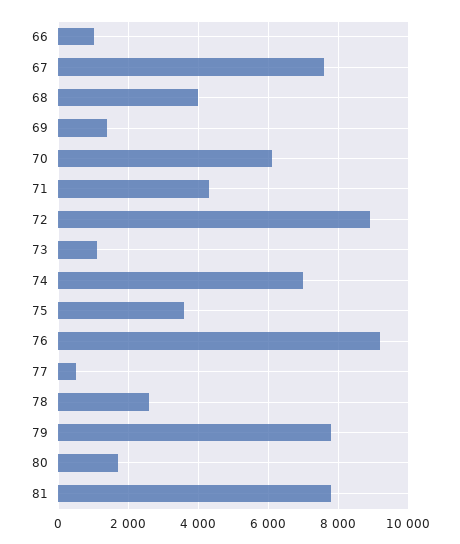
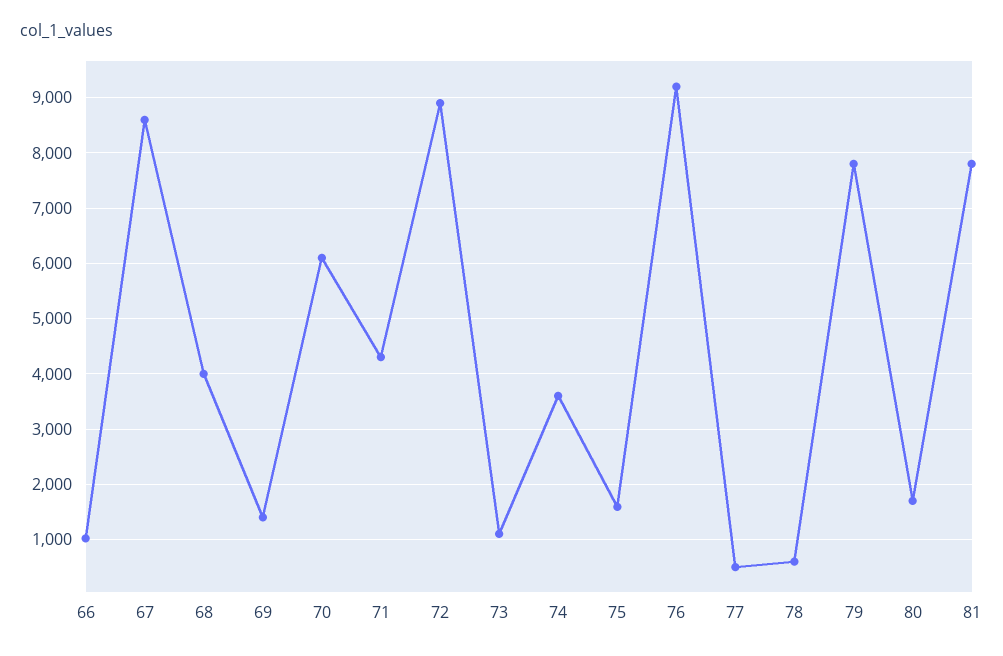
67: 7600 -> 8600
74: 7000 -> 3600
75: 3600 -> 1600
78: 2600 -> 600

